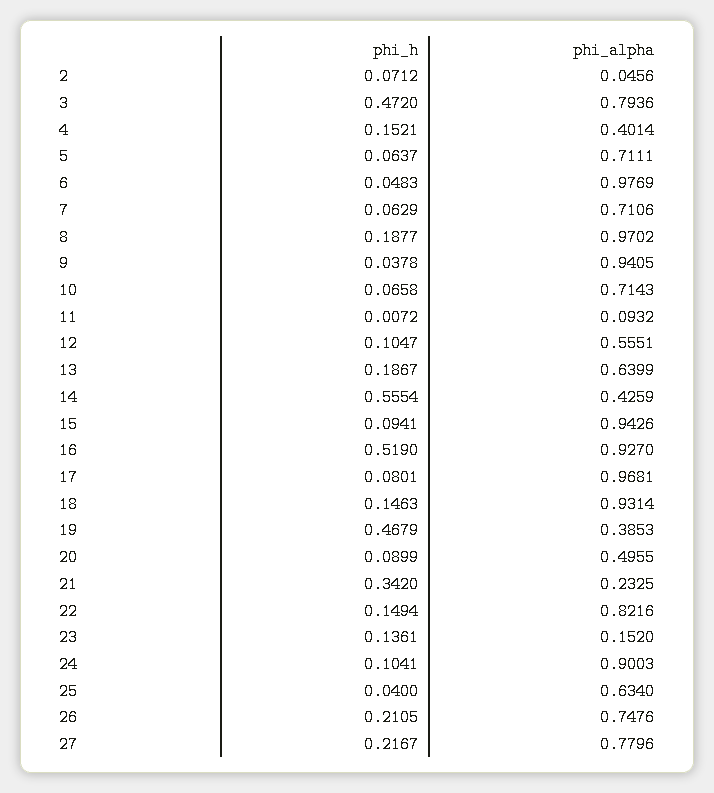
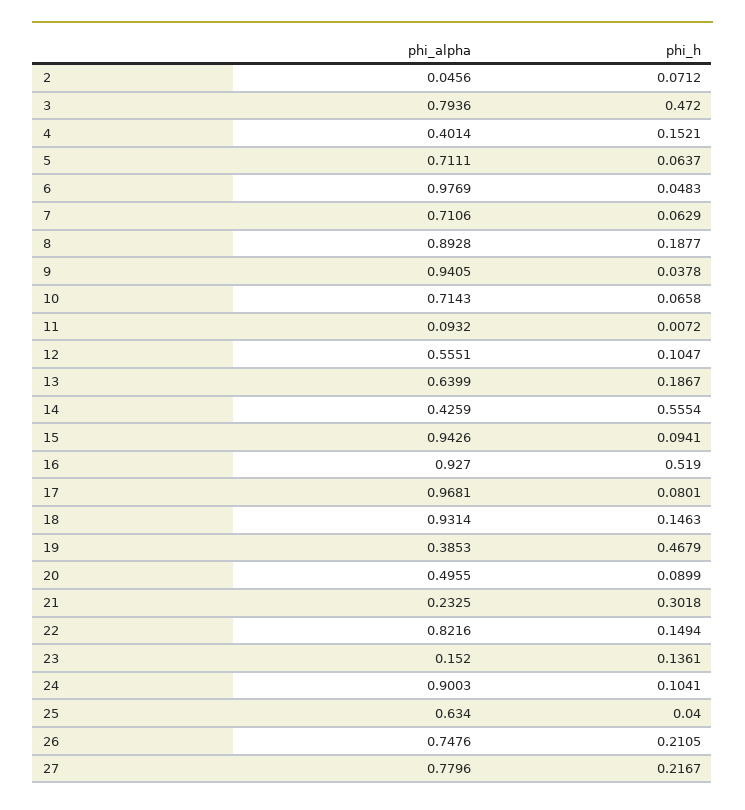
phi_alpha, 8: 0.9702 -> 0.8928
phi_h, 21: 0.342 -> 0.3018

